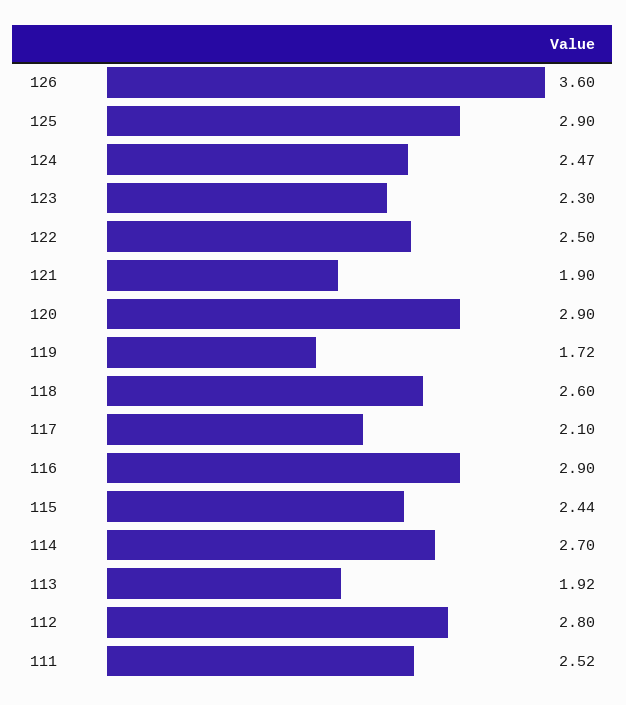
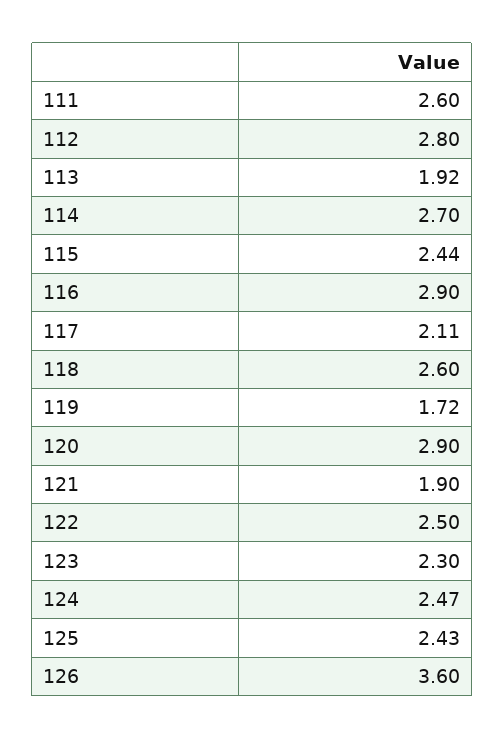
125: 2.9 -> 2.43
117: 2.1 -> 2.11
111: 2.52 -> 2.6

